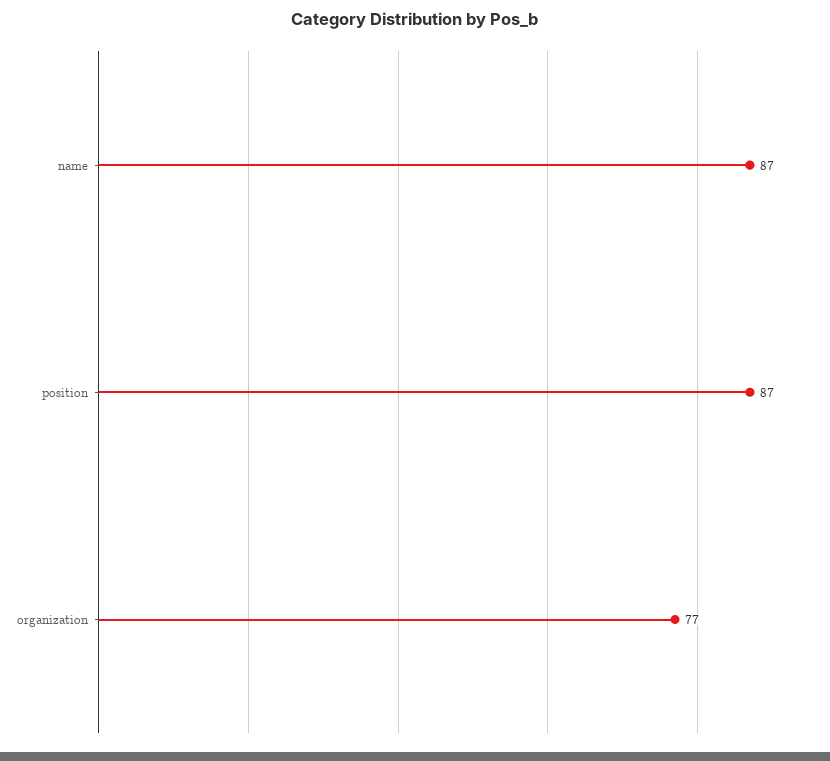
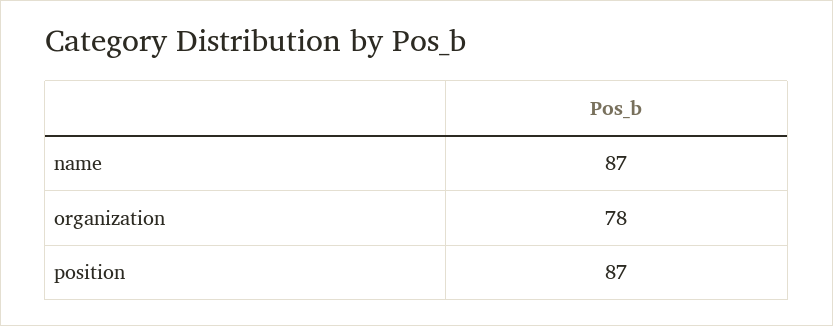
organization: 77 -> 78

